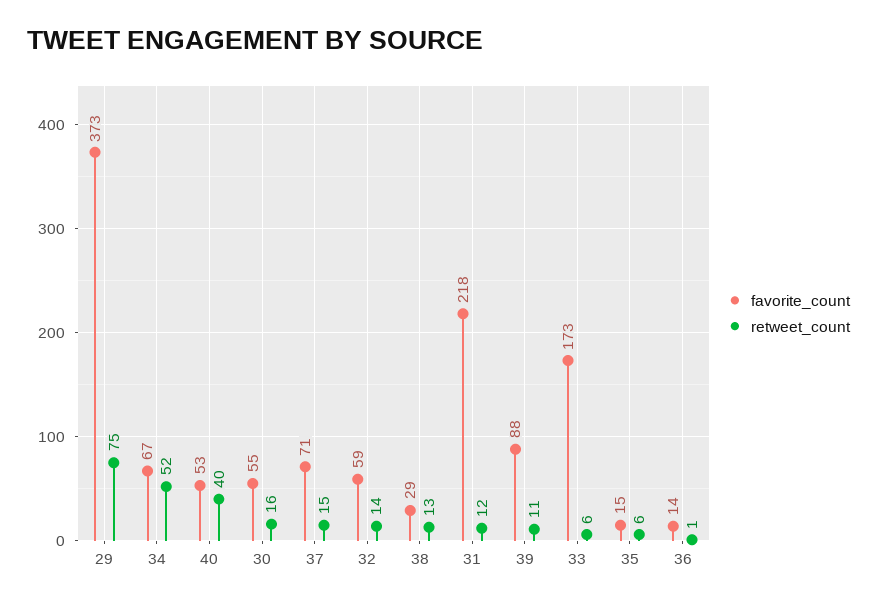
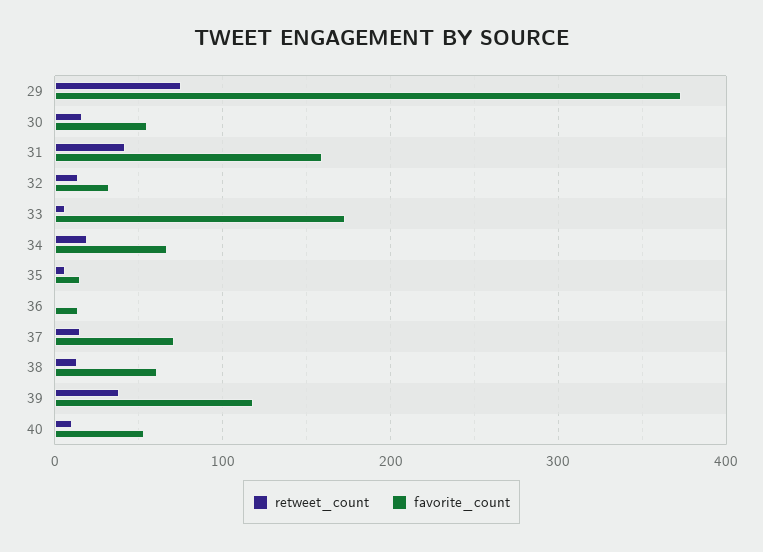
retweet_count, 34: 52 -> 20
retweet_count, 40: 40 -> 10
favorite_count, 32: 59 -> 30
favorite_count, 38: 29 -> 60
favorite_count, 31: 218 -> 160
retweet_count, 31: 12 -> 40
favorite_count, 39: 88 -> 120
retweet_count, 39: 11 -> 40

